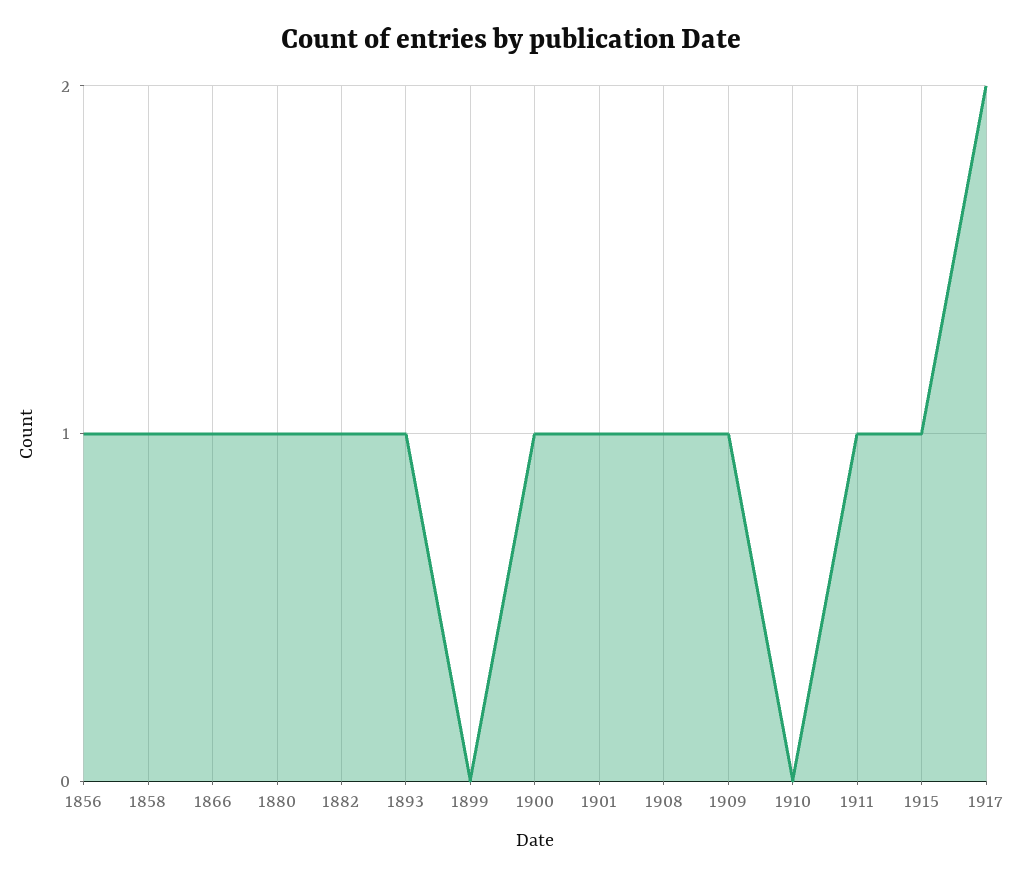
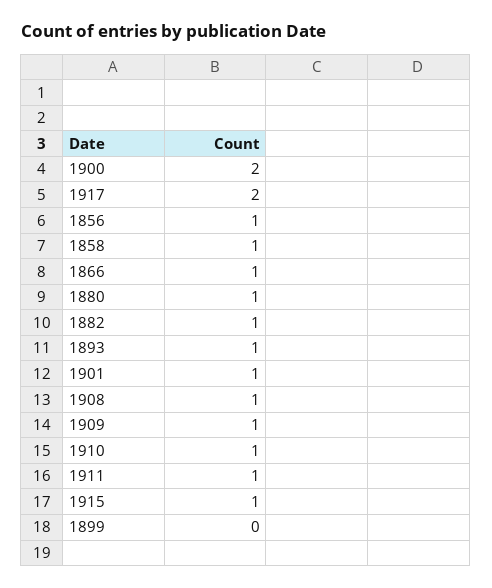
1900: 1 -> 2
1910: 0 -> 1

